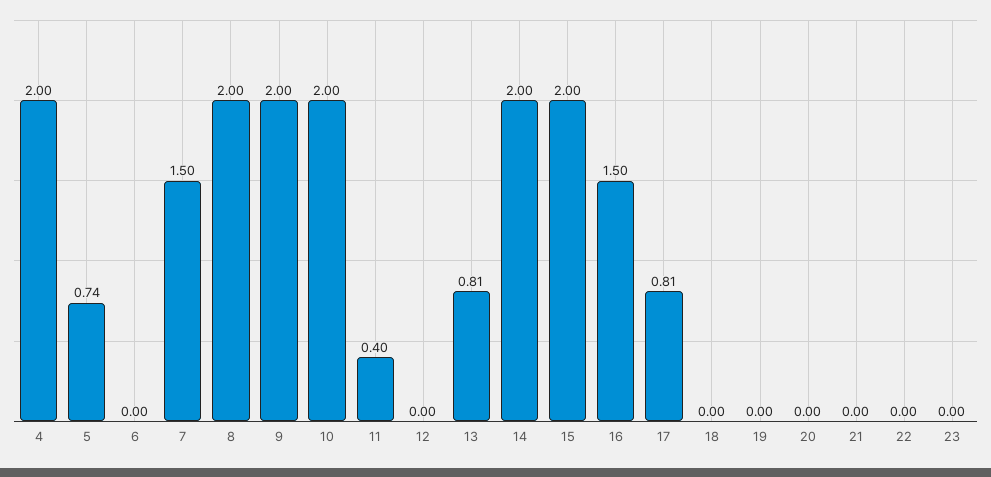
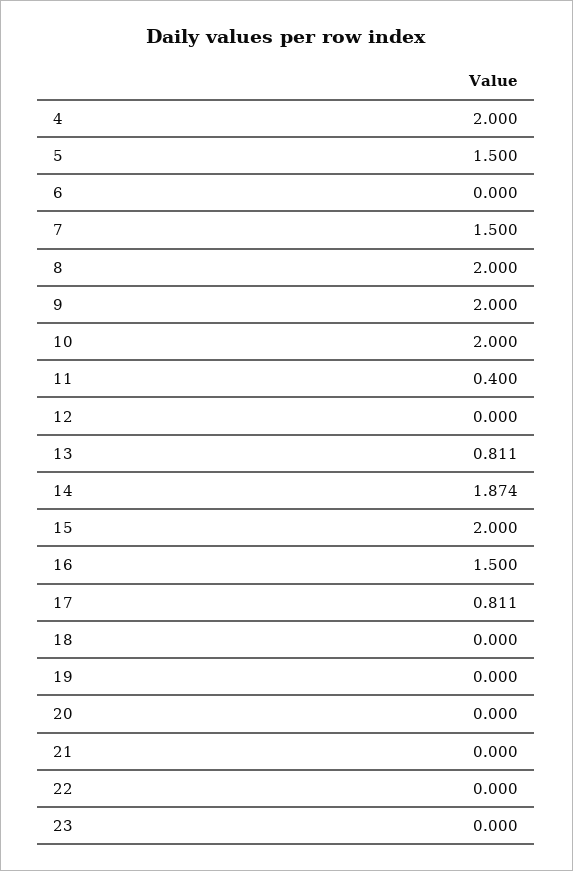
5: 0.74 -> 1.5
14: 2 -> 1.874

